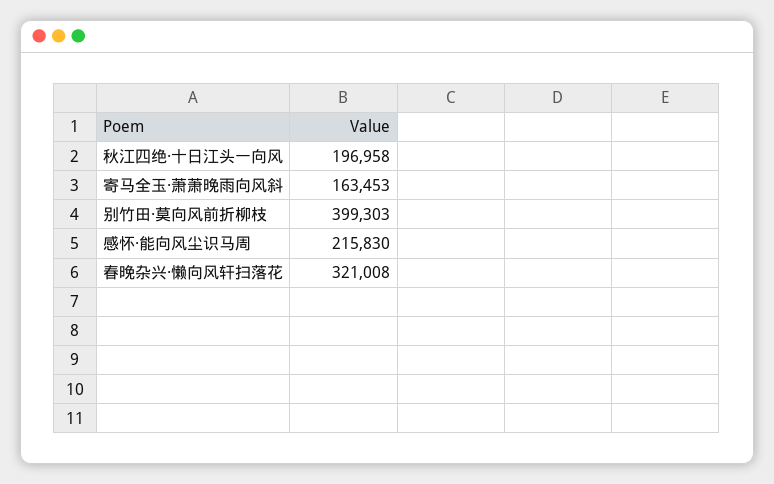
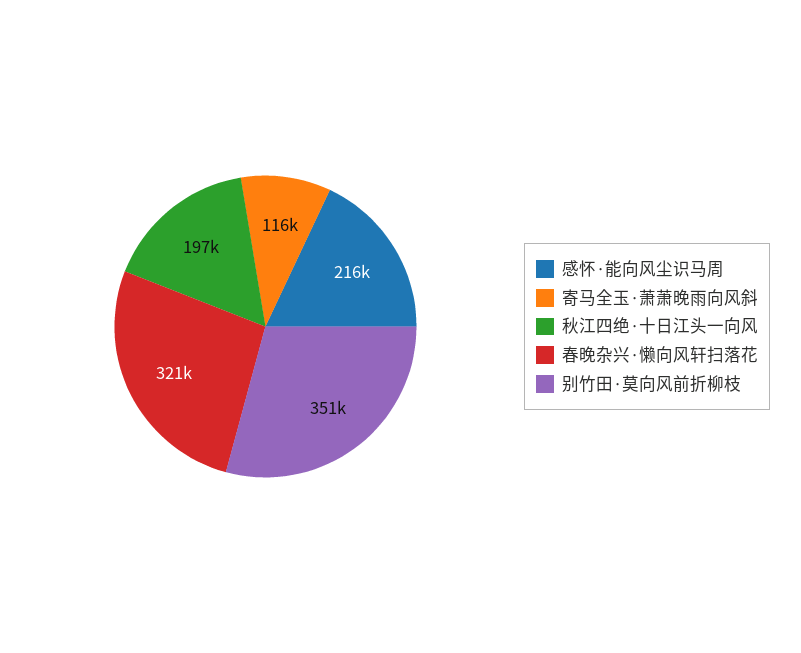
寄马全玉·萧萧晚雨向风斜: 163453 -> 116000
别竹田·莫向风前折柳枝: 399303 -> 351000

